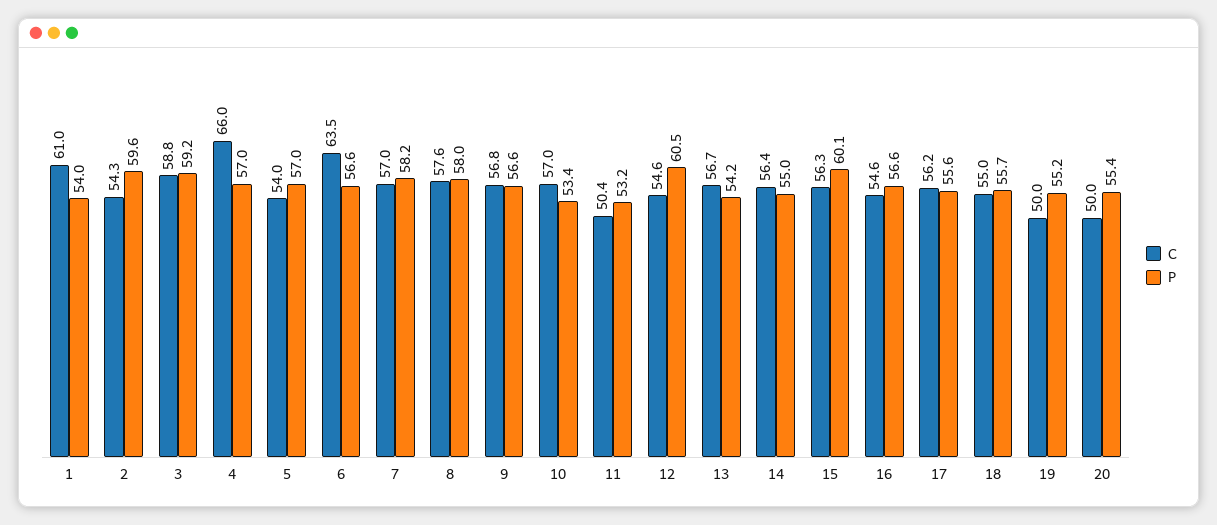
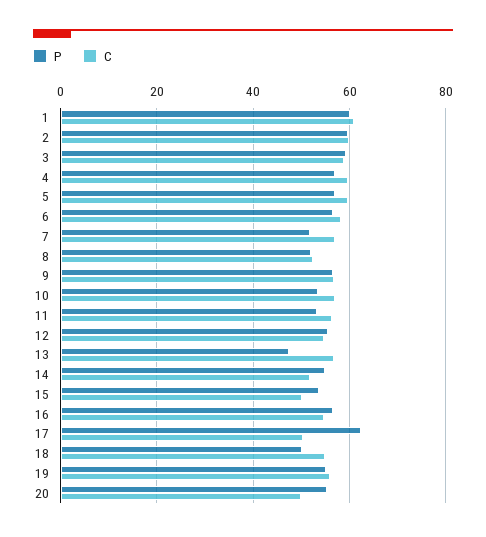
P, 1: 54 -> 60
C, 2: 54.3 -> 60
C, 4: 66 -> 60
C, 5: 54 -> 60
C, 6: 63.5 -> 58
P, 7: 58.2 -> 52
C, 8: 57.6 -> 52
P, 8: 58 -> 52
C, 11: 50.4 -> 56
P, 12: 60.5 -> 56
P, 13: 54.2 -> 48
C, 14: 56.4 -> 52
C, 15: 56.3 -> 50
P, 15: 60.1 -> 54
C, 17: 56.2 -> 50
P, 17: 55.6 -> 62
P, 18: 55.7 -> 50
C, 19: 50 -> 56

